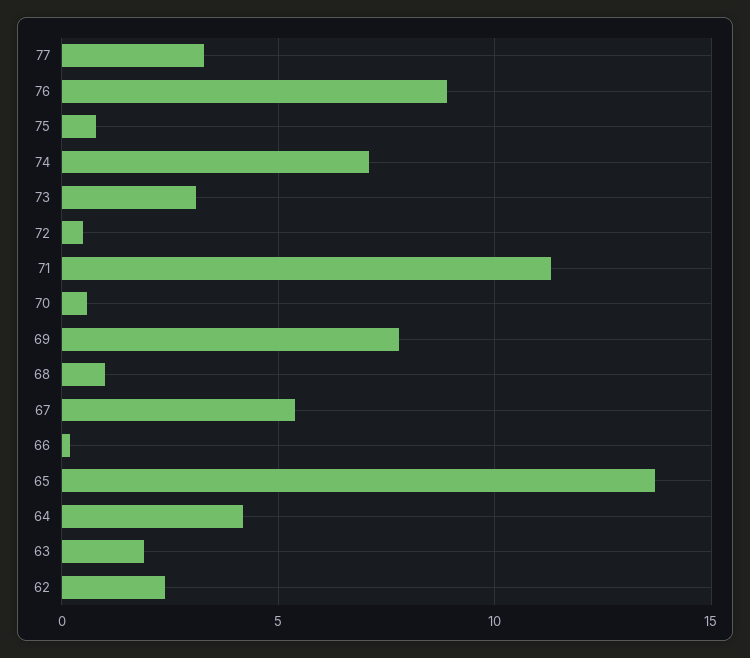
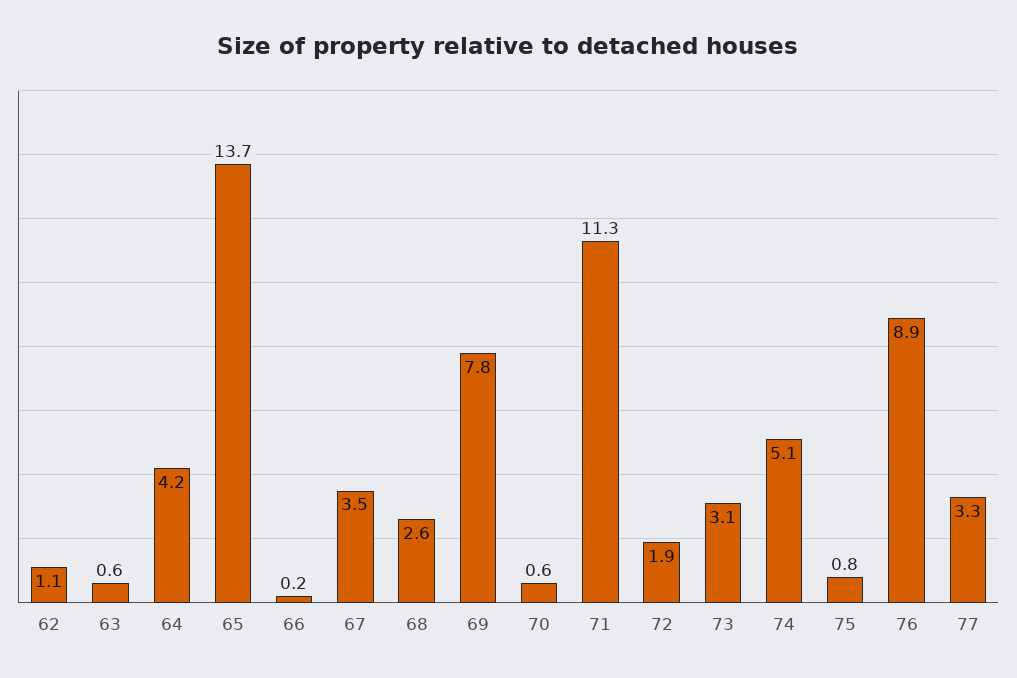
74: 7 -> 5.1
72: 0.5 -> 1.9
68: 1 -> 2.6
67: 5.5 -> 3.5
63: 2 -> 0.6
62: 2.5 -> 1.1

